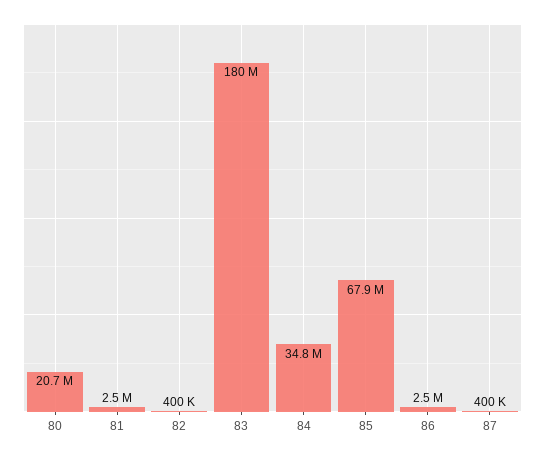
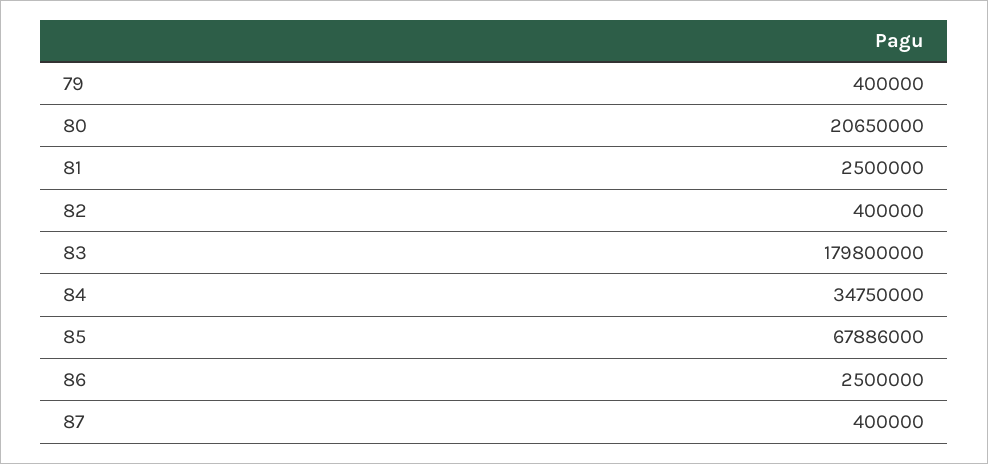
79: none -> 400000

